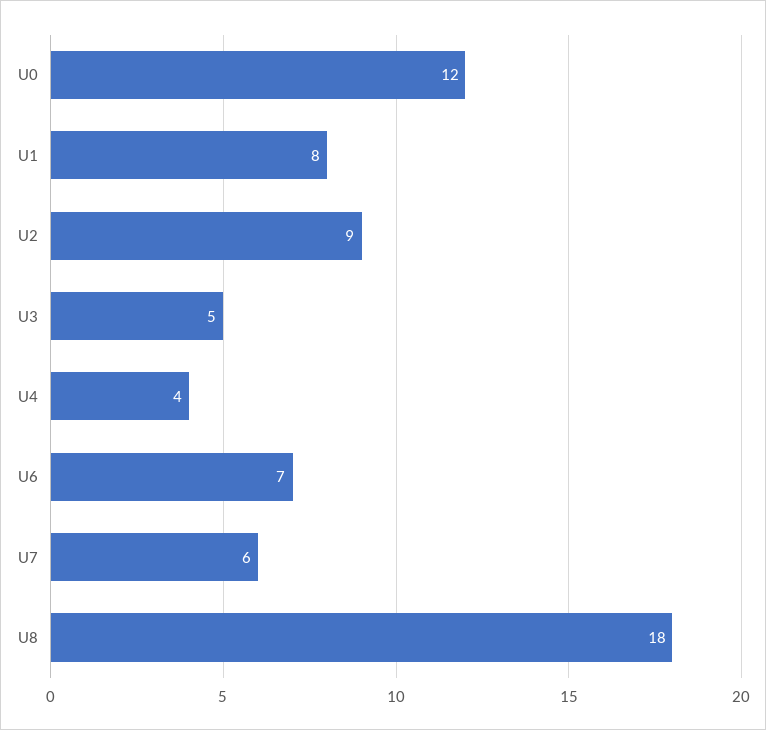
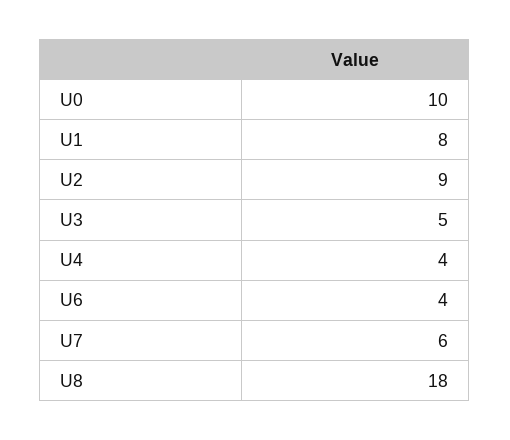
U0: 12 -> 10
U6: 7 -> 4

